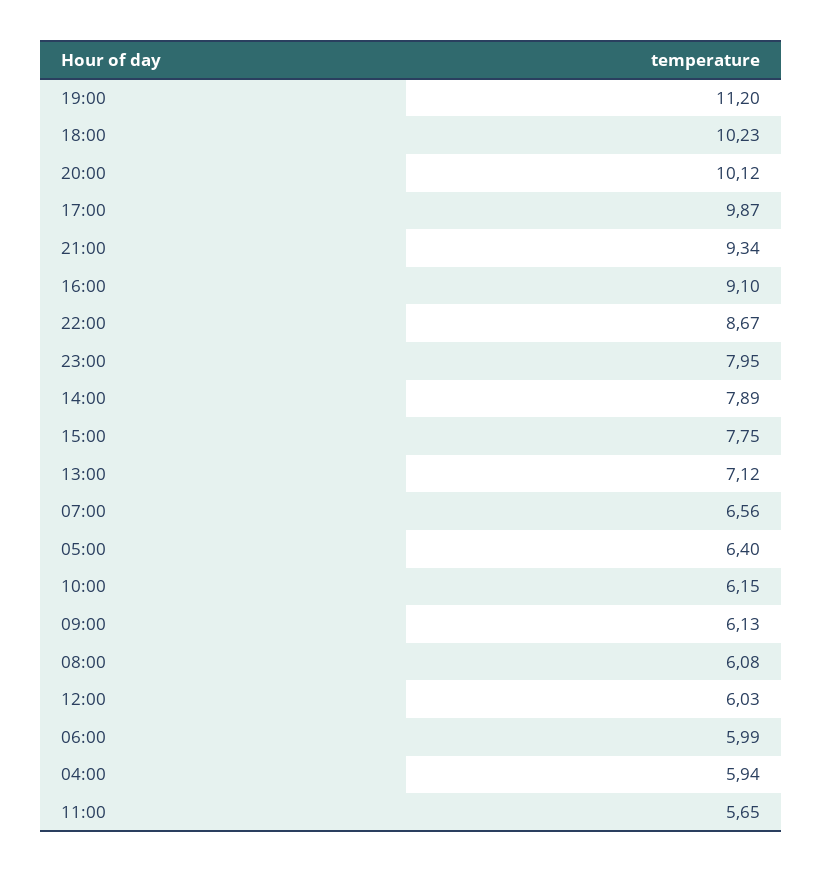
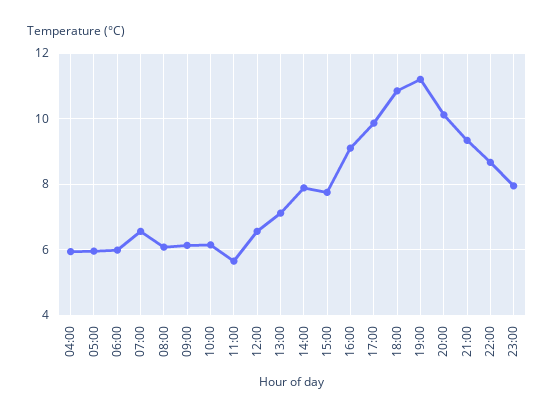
18:00: 10.23 -> 10.8
05:00: 6.4 -> 6
12:00: 6.03 -> 6.6

